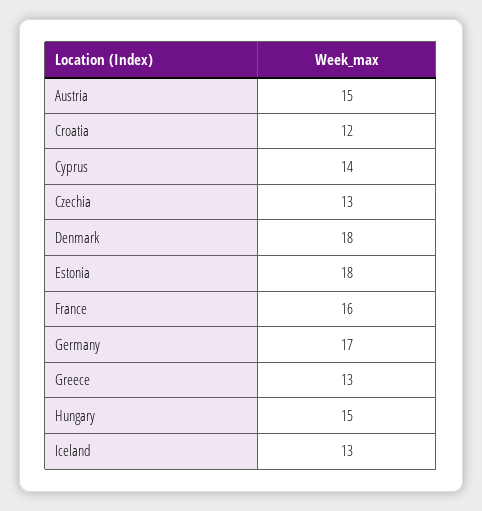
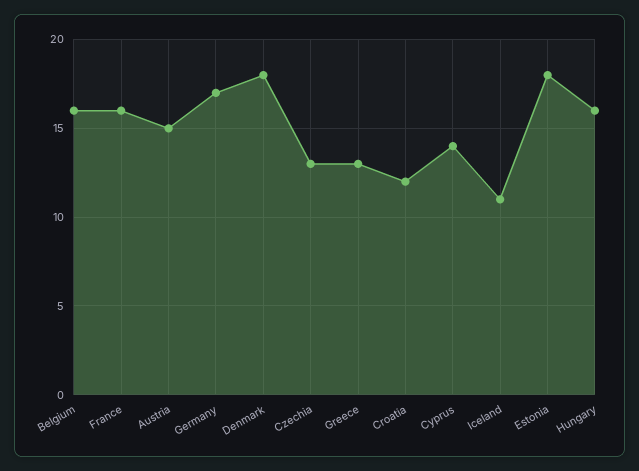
Hungary: 15 -> 16
Iceland: 13 -> 11
Belgium: none -> 16

